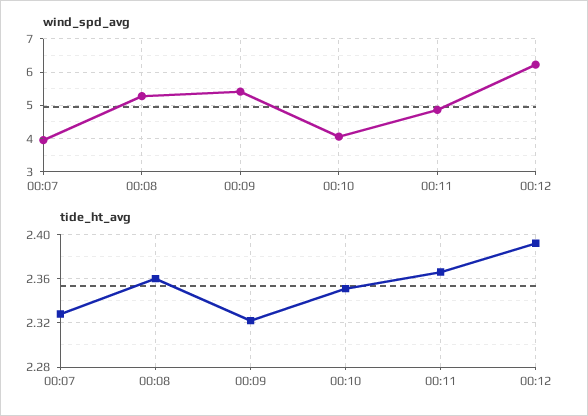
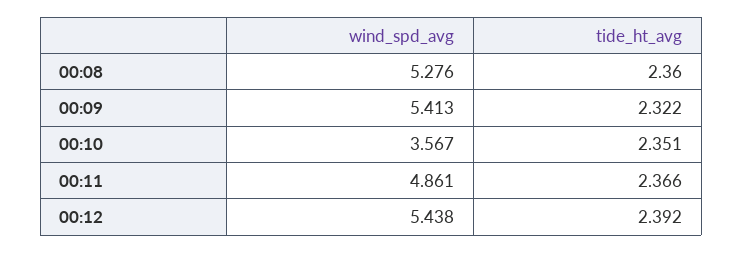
wind_spd_avg, 00:07: 4 -> none
wind_spd_avg, 00:10: 4 -> 3.567
wind_spd_avg, 00:12: 6.2 -> 5.438
tide_ht_avg, 00:07: 2.33 -> none

